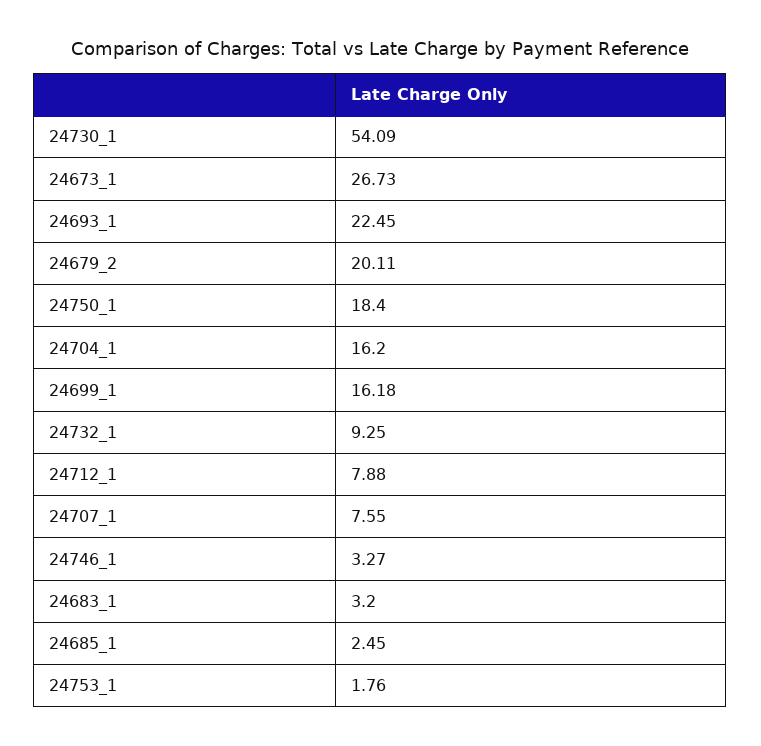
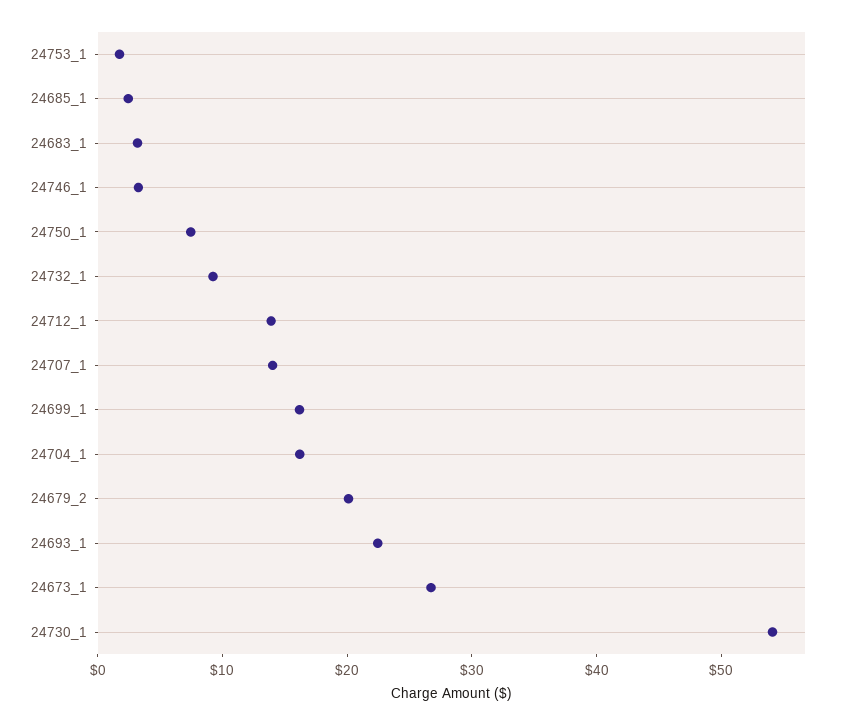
24750_1: 18.4 -> 8
24712_1: 7.88 -> 14
24707_1: 7.55 -> 14

